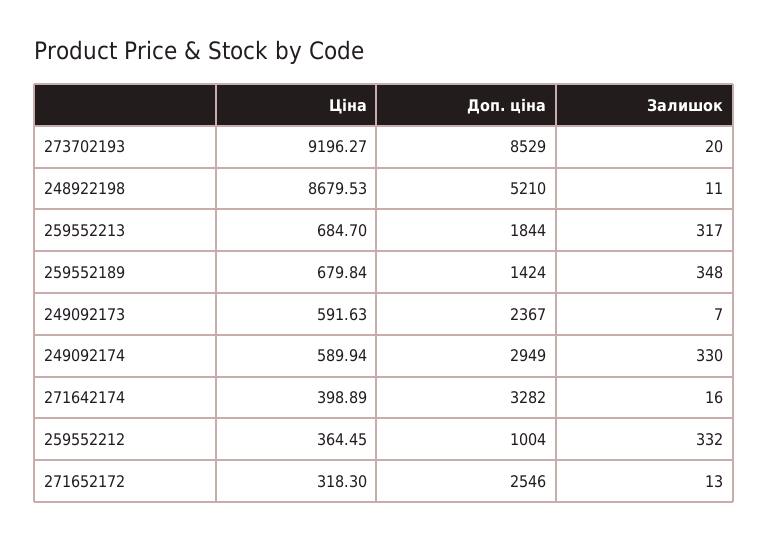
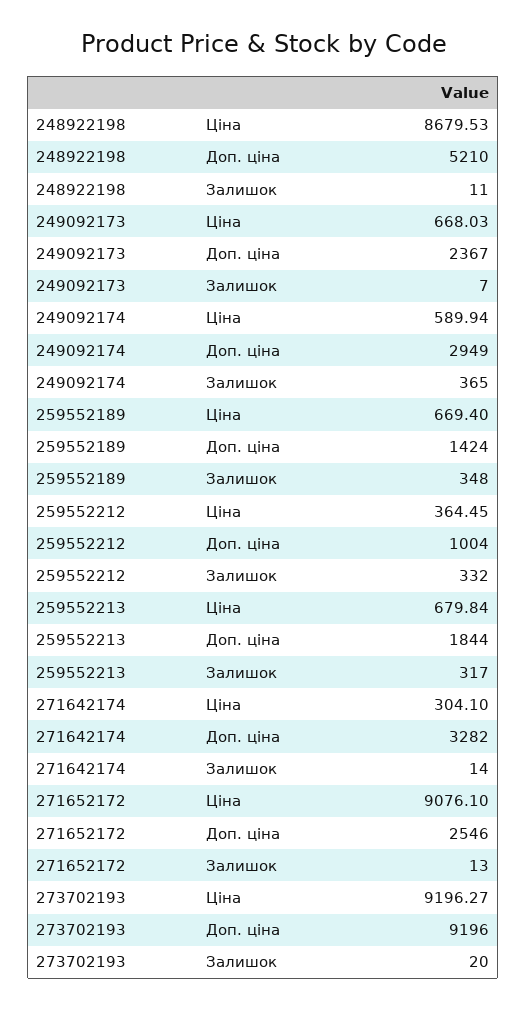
Доп. ціна, 273702193: 8529 -> 9196
Ціна, 259552213: 684.7 -> 679.84
Ціна, 259552189: 679.84 -> 669.4
Ціна, 249092173: 591.63 -> 668.03
Залишок, 249092174: 330 -> 365
Ціна, 271642174: 398.89 -> 304.1
Залишок, 271642174: 16 -> 14
Ціна, 271652172: 318.3 -> 9076.1

